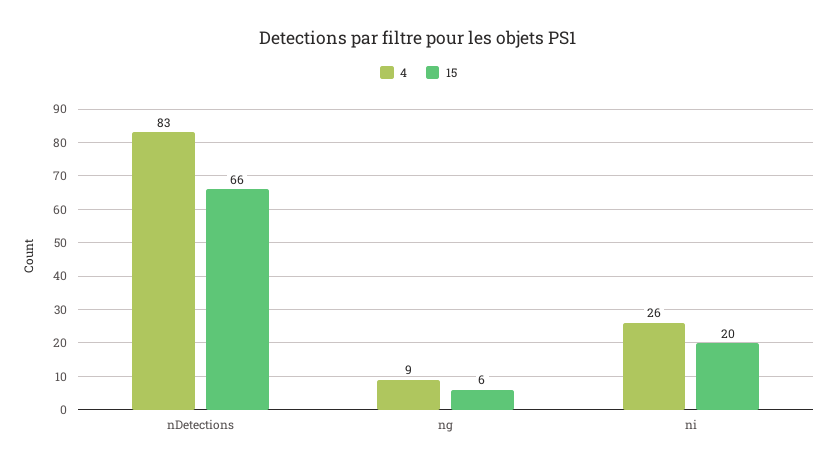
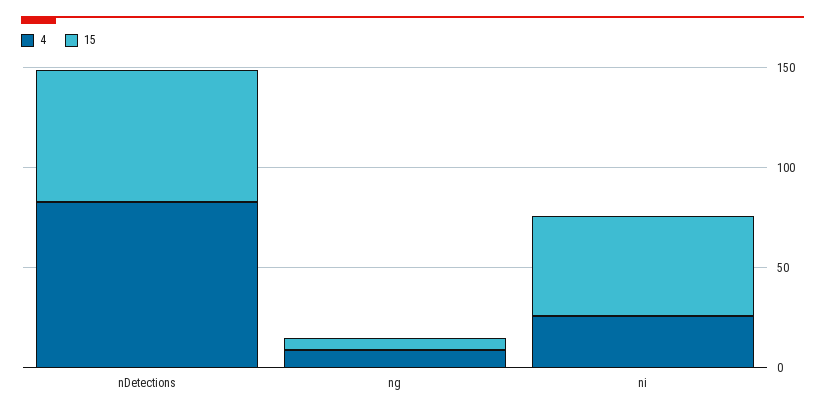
15, ni: 20 -> 50

